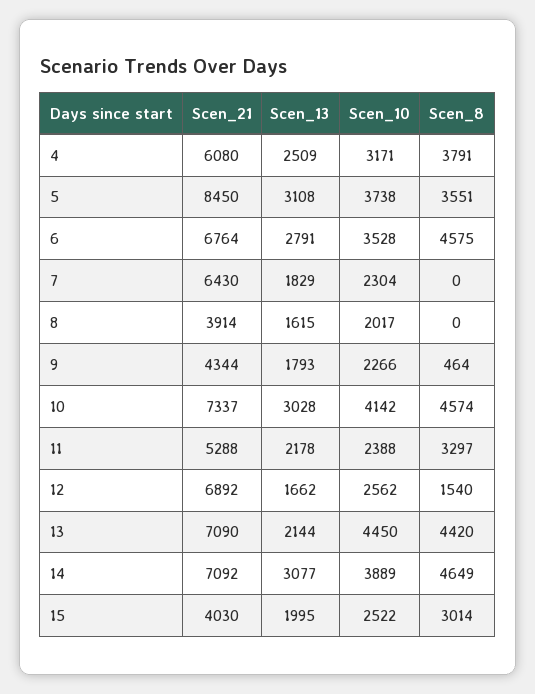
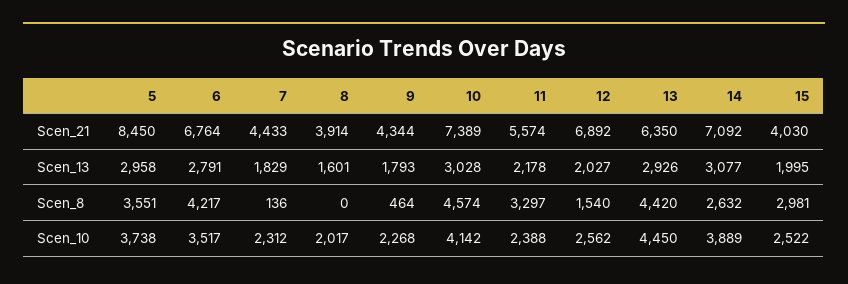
Scen_21, 4: 6080 -> none
Scen_13, 4: 2509 -> none
Scen_10, 4: 3171 -> none
Scen_8, 4: 3791 -> none
Scen_13, 5: 3108 -> 2958
Scen_10, 6: 3528 -> 3517
Scen_8, 6: 4575 -> 4217
Scen_21, 7: 6430 -> 4433
Scen_10, 7: 2304 -> 2312
Scen_8, 7: 0 -> 136
Scen_13, 8: 1615 -> 1601
Scen_10, 9: 2266 -> 2268
Scen_21, 10: 7337 -> 7389
Scen_21, 11: 5288 -> 5574
Scen_13, 12: 1662 -> 2027
Scen_21, 13: 7090 -> 6350
Scen_13, 13: 2144 -> 2926
Scen_8, 14: 4649 -> 2632
Scen_8, 15: 3014 -> 2981

